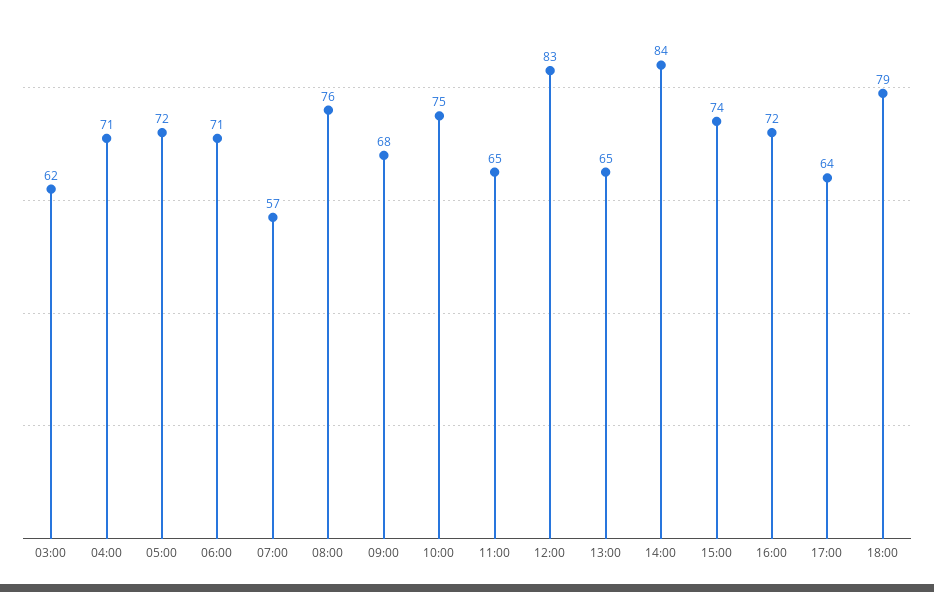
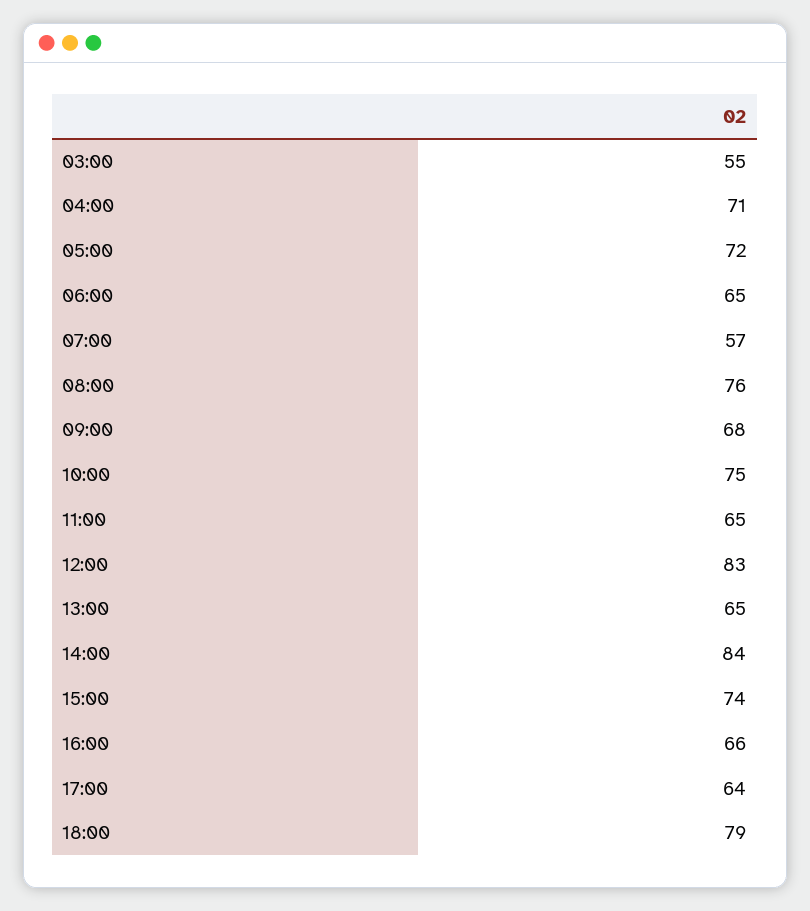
03:00: 62 -> 55
06:00: 71 -> 65
16:00: 72 -> 66

